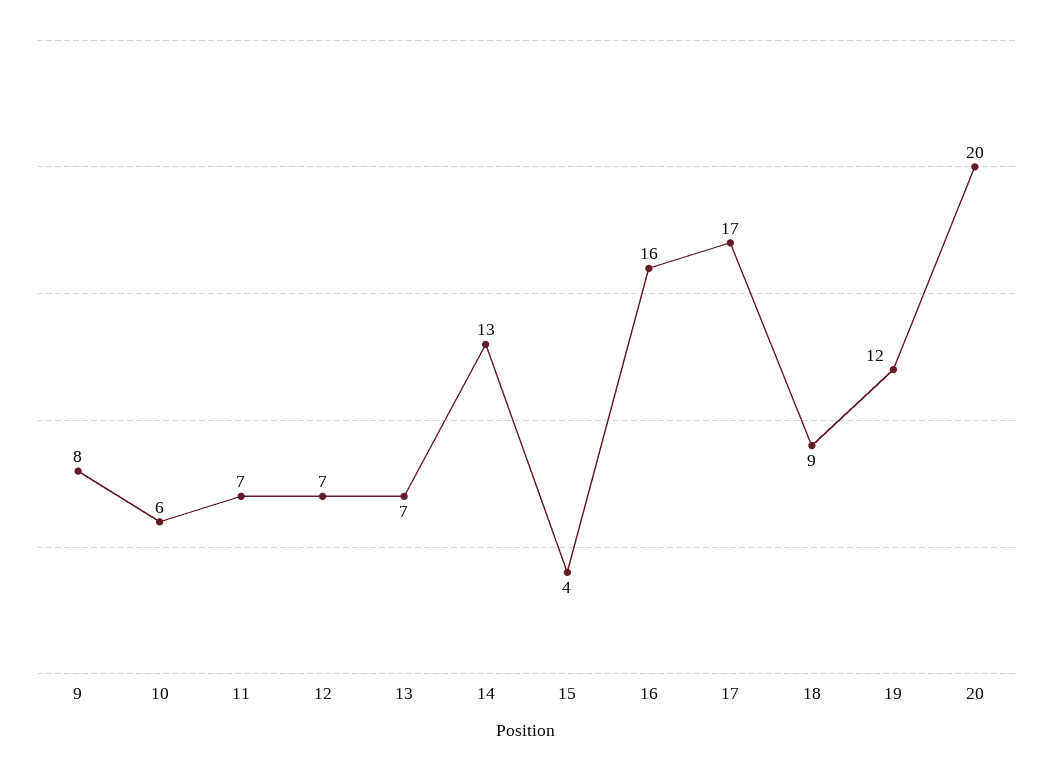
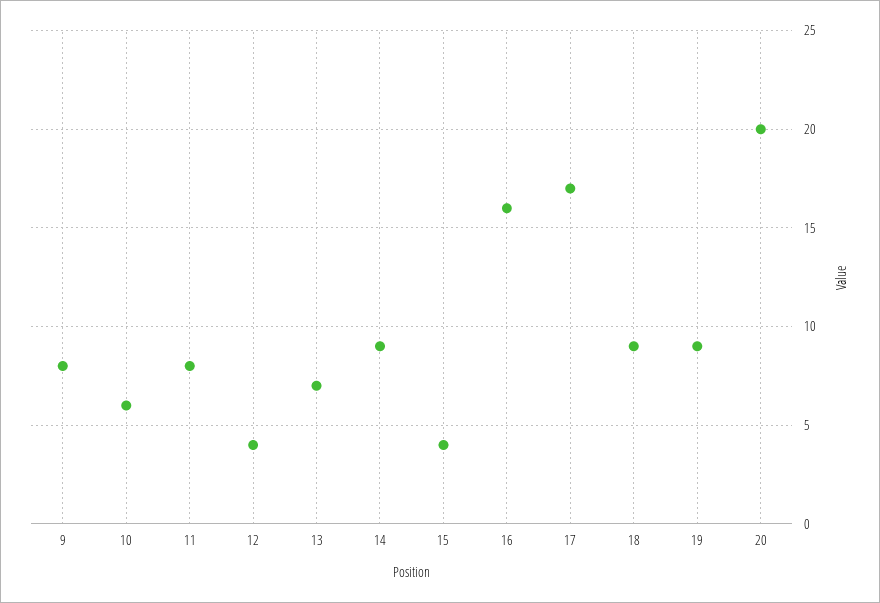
11: 7 -> 8
12: 7 -> 4
14: 13 -> 9
19: 12 -> 9

